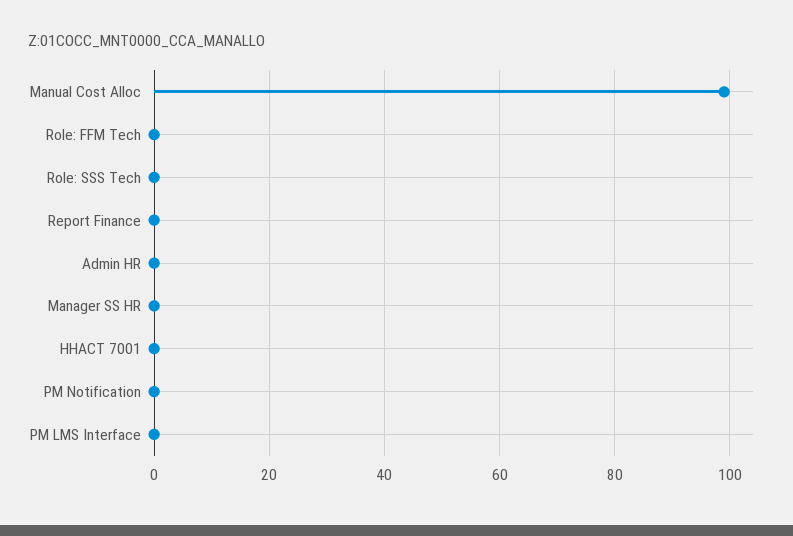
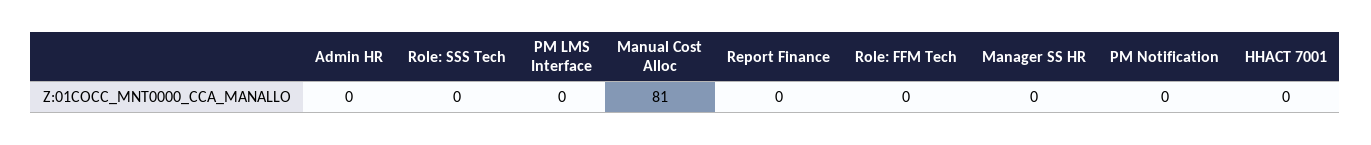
Manual Cost Alloc: 100 -> 81

